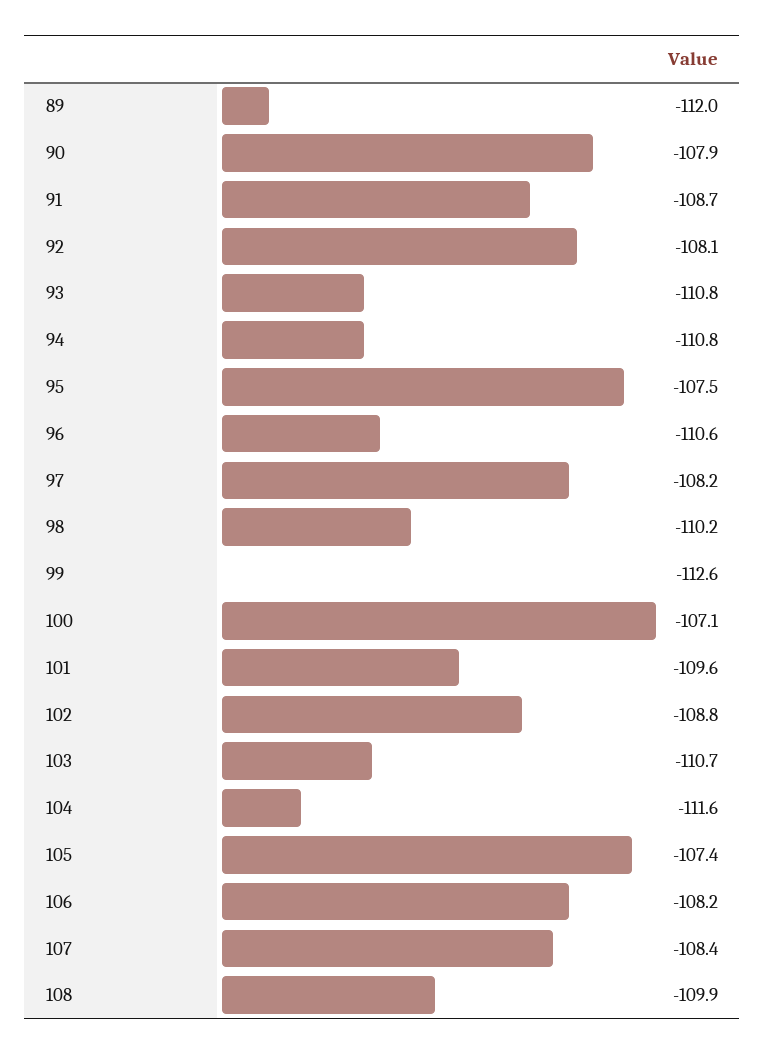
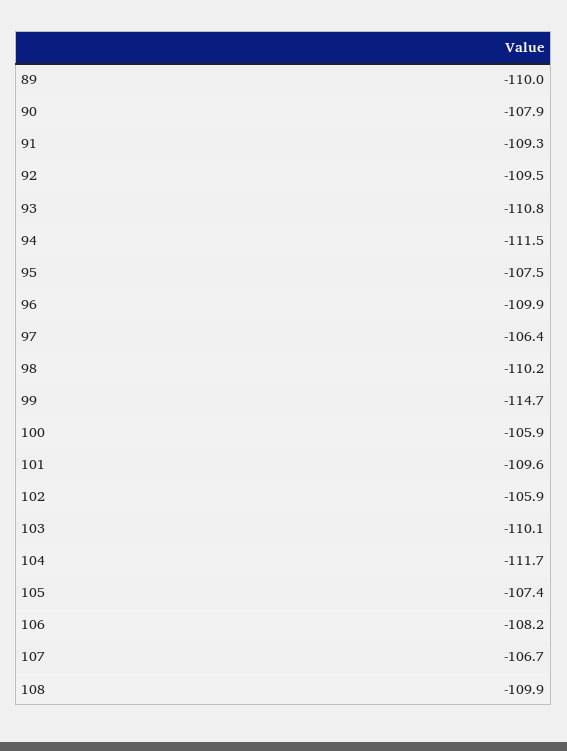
89: -112 -> -110
91: -108.7 -> -109.3
92: -108.1 -> -109.5
94: -110.8 -> -111.5
96: -110.6 -> -109.9
97: -108.2 -> -106.4
99: -112.6 -> -114.7
100: -107.1 -> -105.9
102: -108.8 -> -105.9
103: -110.7 -> -110.1
104: -111.6 -> -111.7
107: -108.4 -> -106.7

